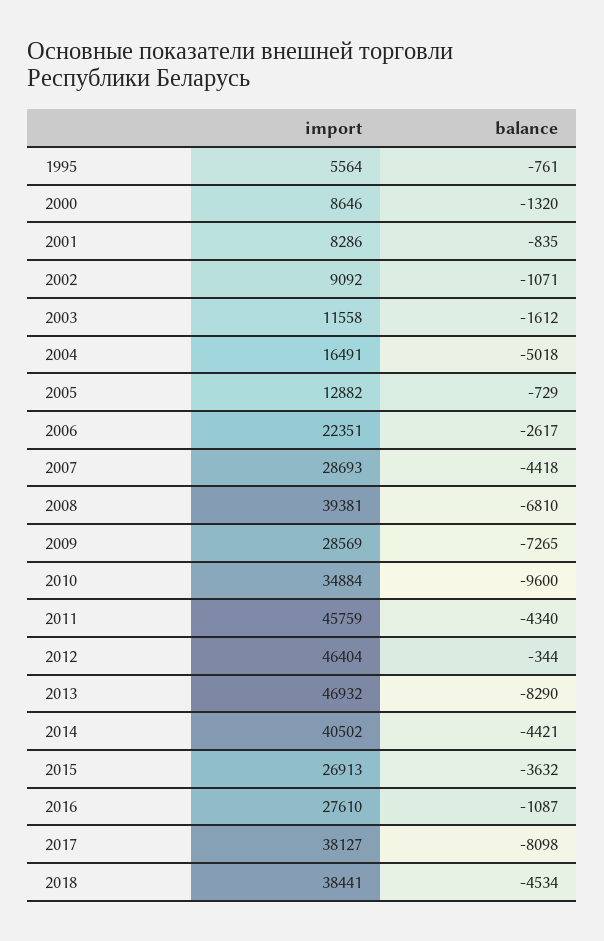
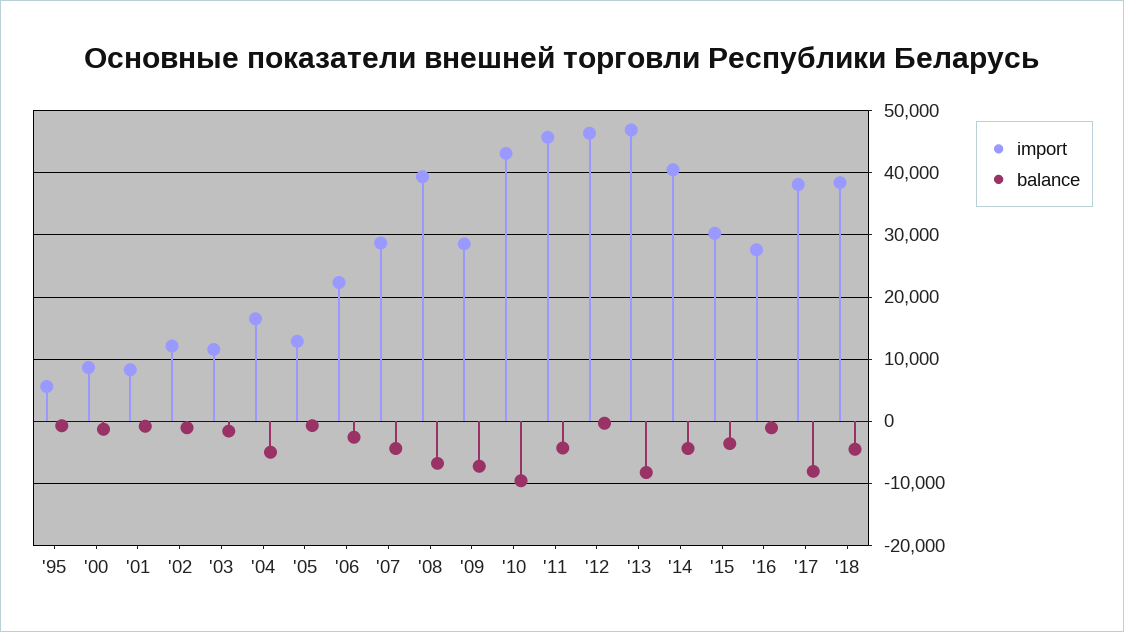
import, 2002: 9092 -> 12000
import, 2010: 34884 -> 43000
import, 2015: 26913 -> 30000

